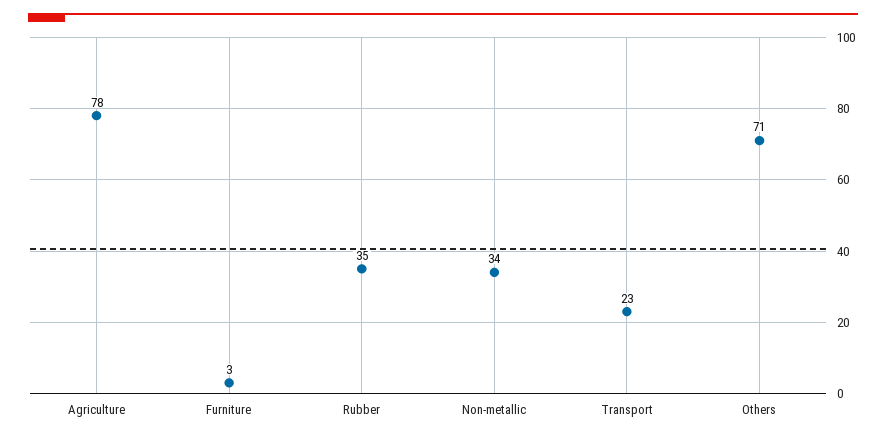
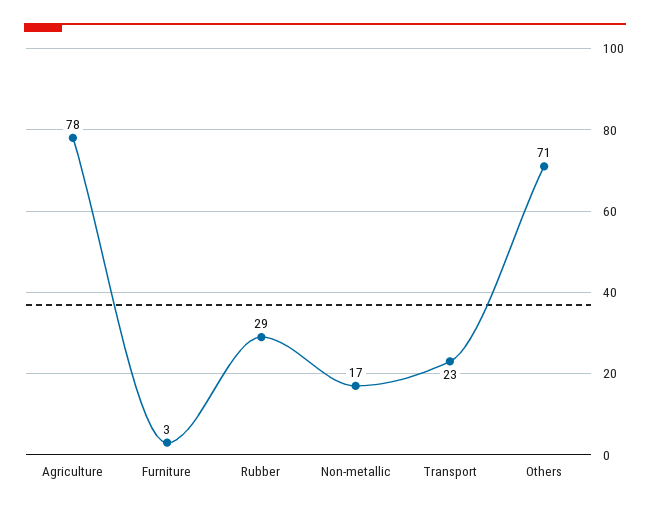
Rubber: 35 -> 29
Non-metallic: 34 -> 17

